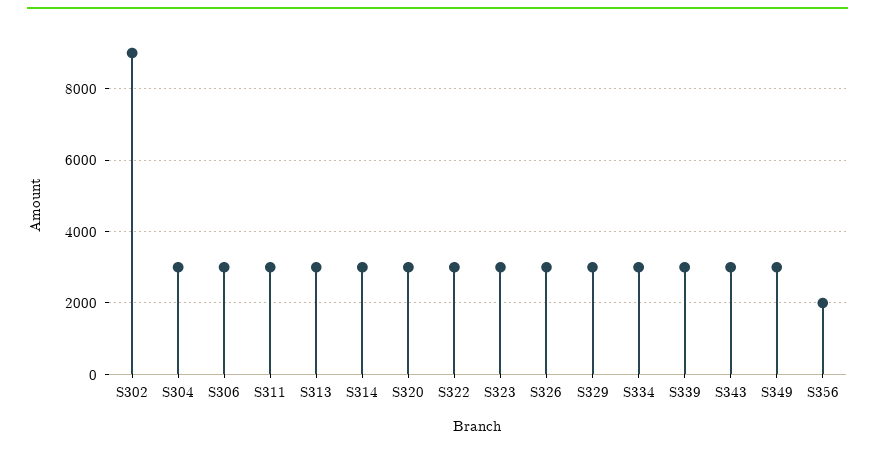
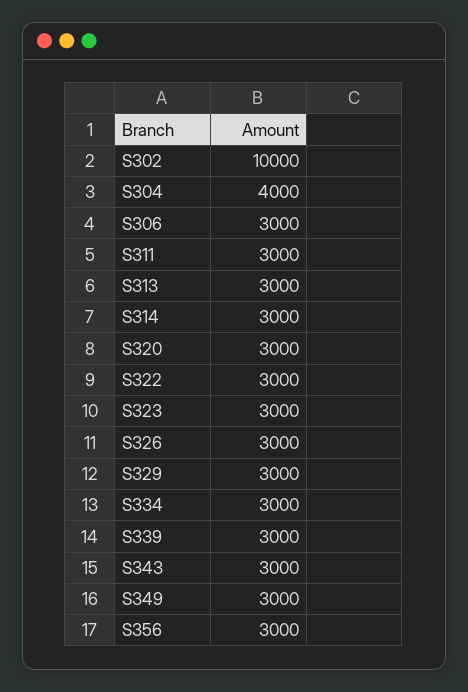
S302: 9000 -> 10000
S304: 3000 -> 4000
S356: 2000 -> 3000

